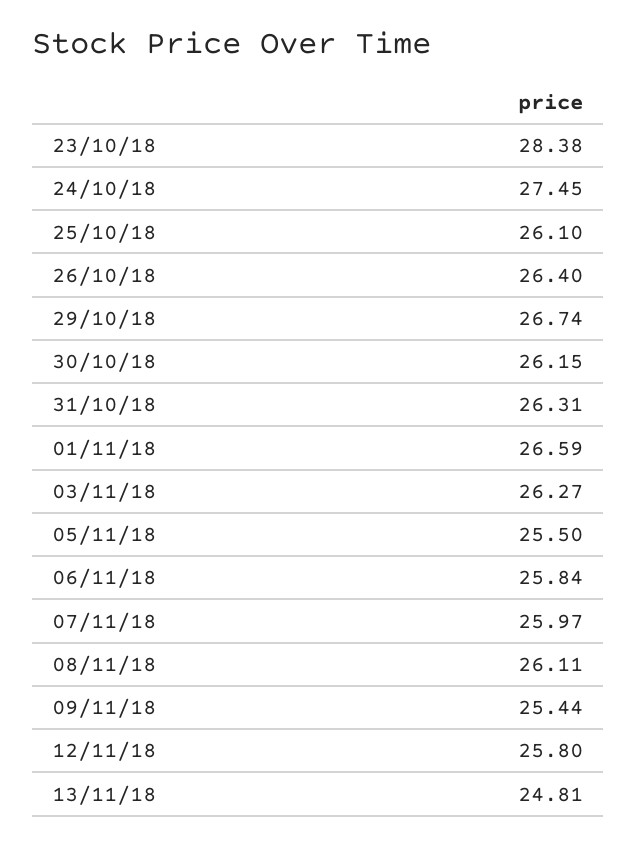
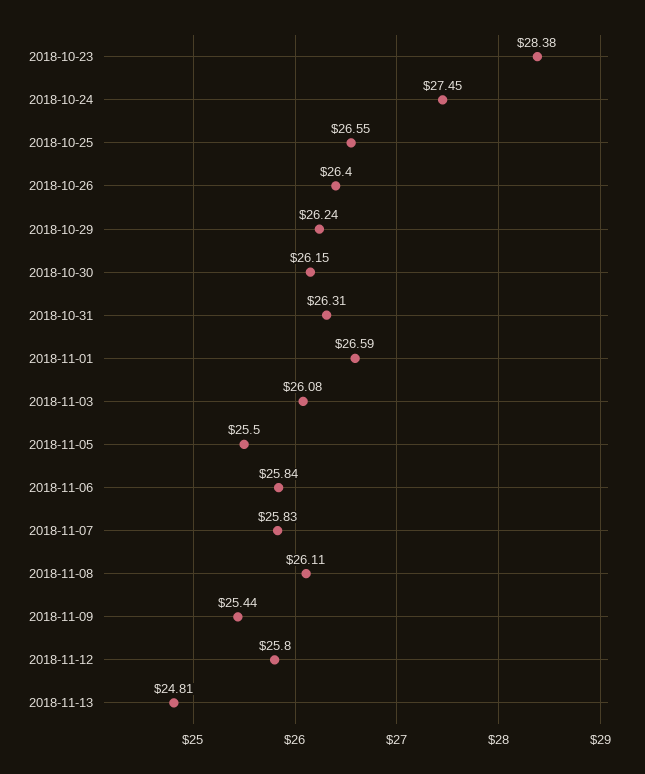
25/10/18: 26.1 -> 26.55
29/10/18: 26.74 -> 26.24
03/11/18: 26.27 -> 26.08
07/11/18: 25.97 -> 25.83

